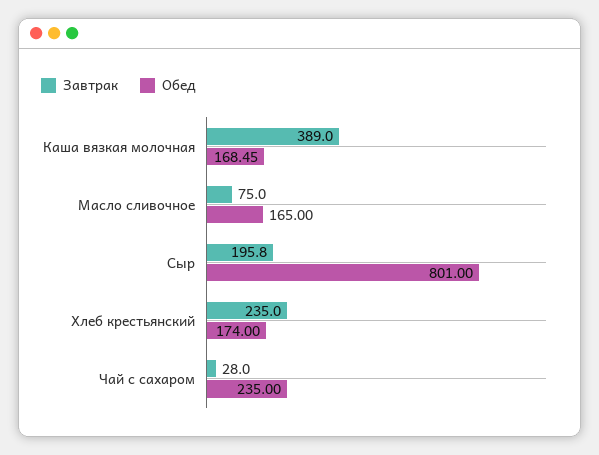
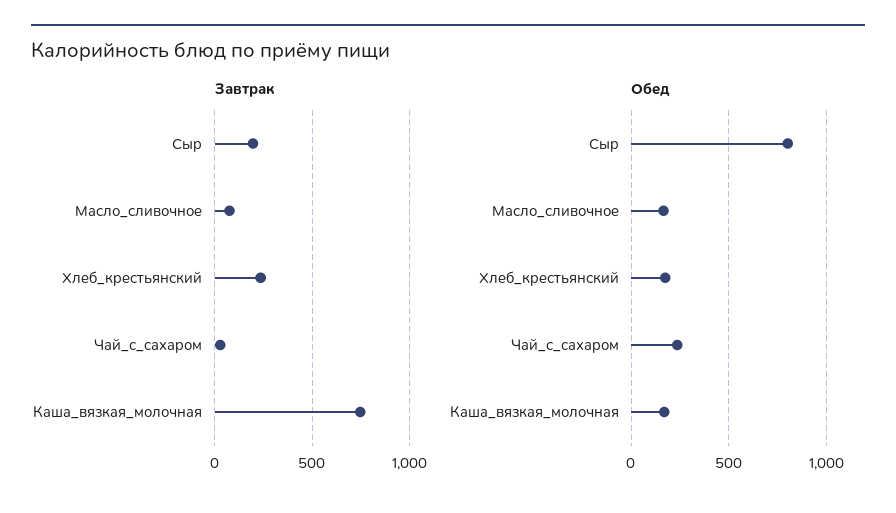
Завтрак, Каша вязкая молочная: 389 -> 750

